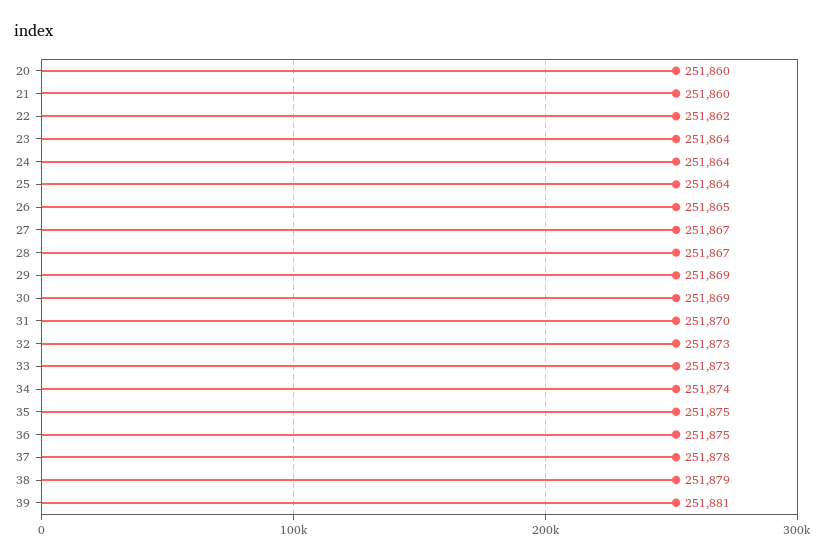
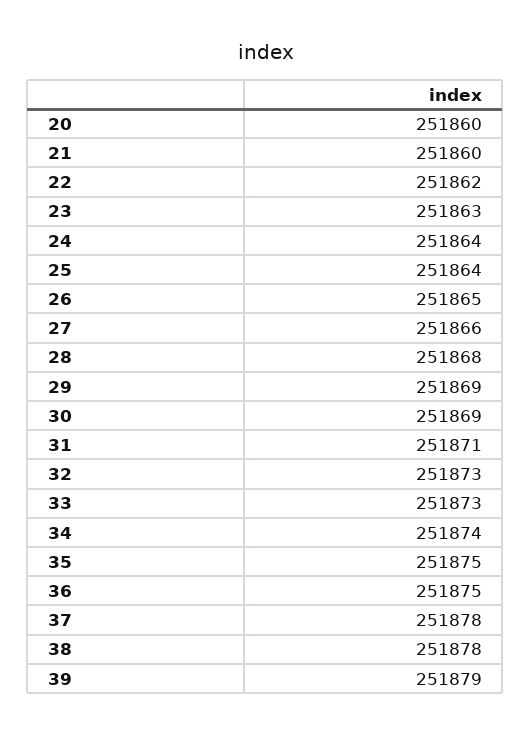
23: 251864 -> 251863
27: 251867 -> 251866
28: 251867 -> 251868
31: 251870 -> 251871
38: 251879 -> 251878
39: 251881 -> 251879

